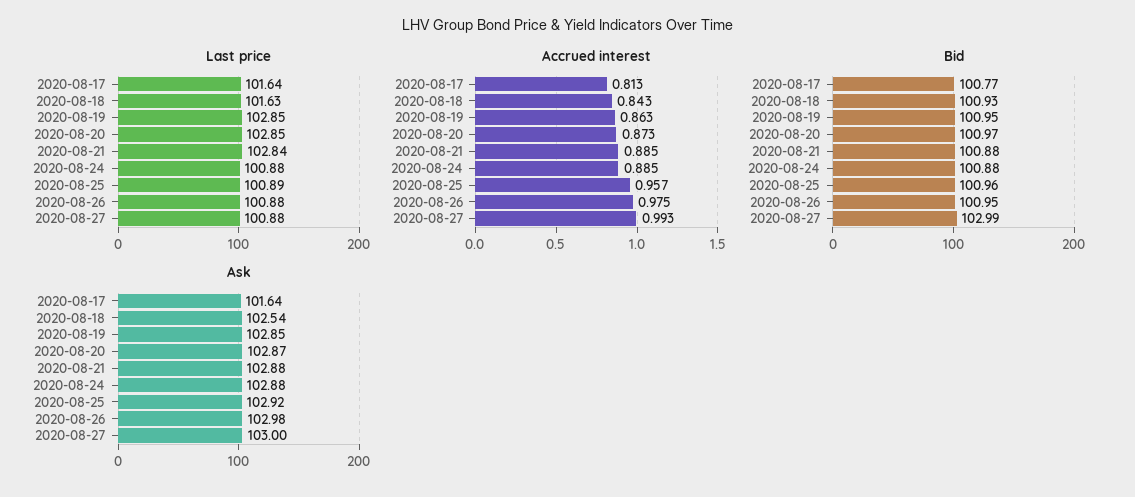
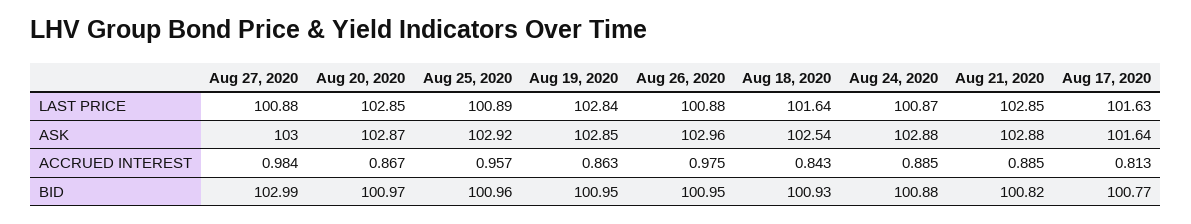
Last price, 2020-08-17: 101.64 -> 101.63
Last price, 2020-08-18: 101.63 -> 101.64
Last price, 2020-08-19: 102.85 -> 102.84
Last price, 2020-08-21: 102.84 -> 102.85
Last price, 2020-08-24: 100.88 -> 100.87
Accrued interest, 2020-08-20: 0.873 -> 0.867
Accrued interest, 2020-08-27: 0.993 -> 0.984
Bid, 2020-08-21: 100.88 -> 100.82
Ask, 2020-08-26: 102.98 -> 102.96

